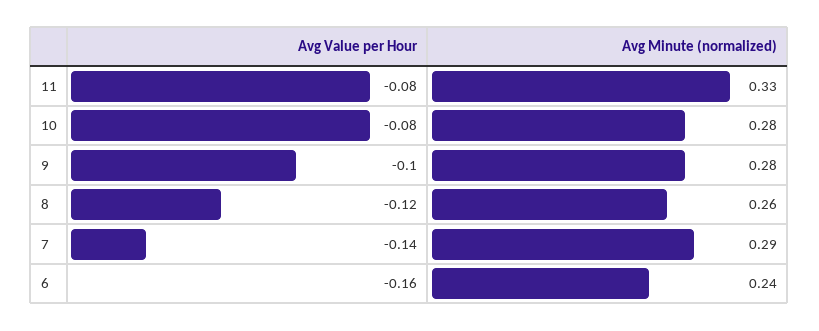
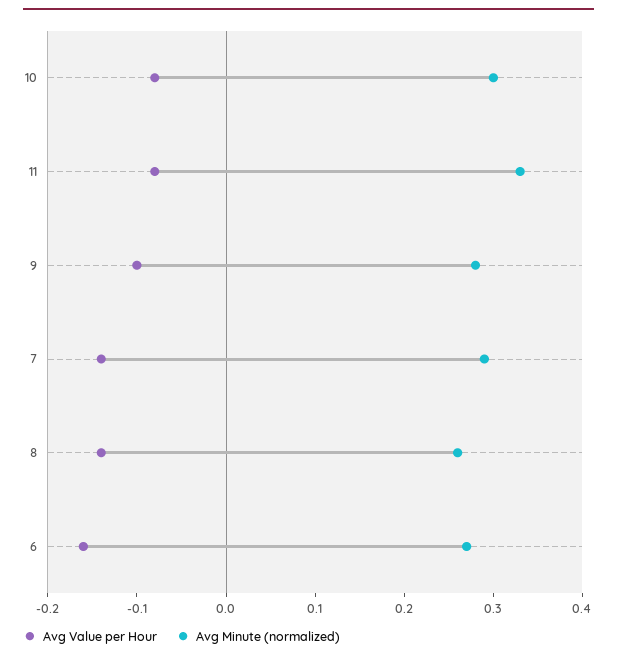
Avg Minute (normalized), 10: 0.28 -> 0.3
Avg Value per Hour, 8: -0.12 -> -0.14
Avg Minute (normalized), 6: 0.24 -> 0.27

